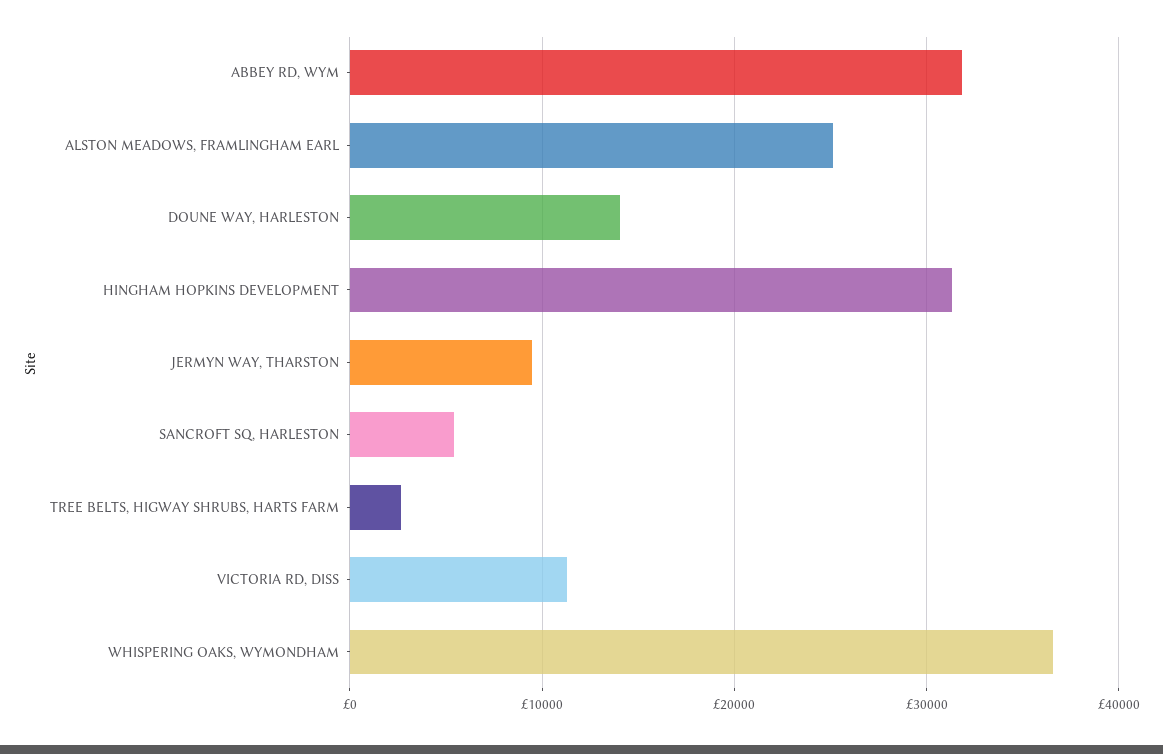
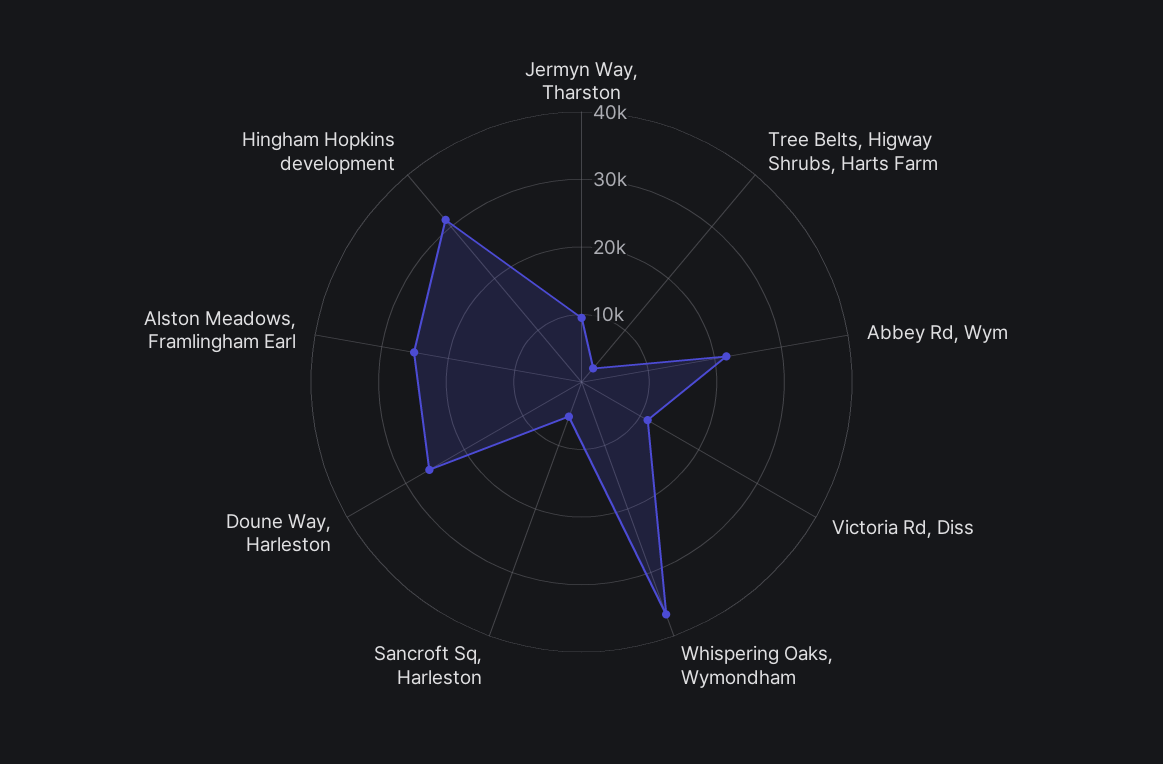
ABBEY RD, WYM: 32000 -> 22000
DOUNE WAY, HARLESTON: 14000 -> 26000

